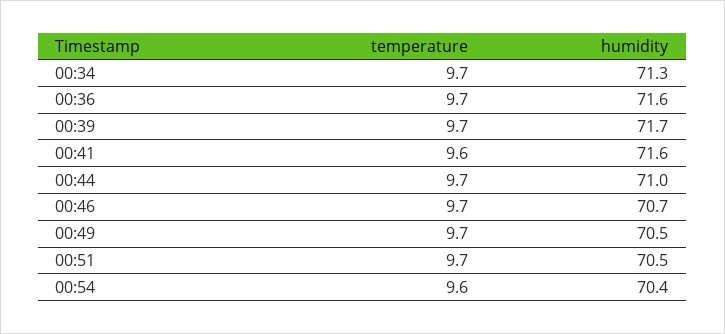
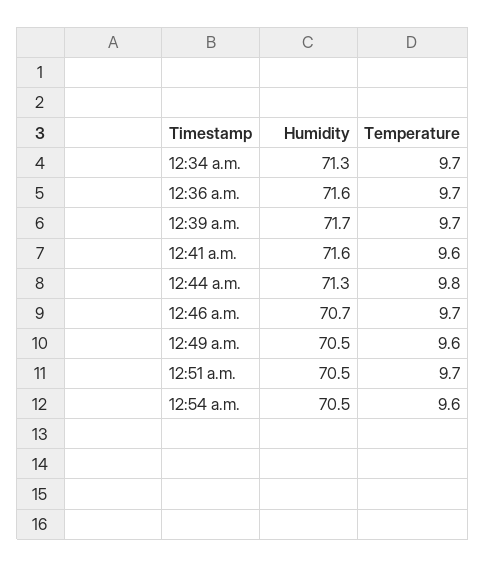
temperature, 00:44: 9.7 -> 9.8
humidity, 00:44: 71 -> 71.3
temperature, 00:49: 9.7 -> 9.6
humidity, 00:54: 70.4 -> 70.5

